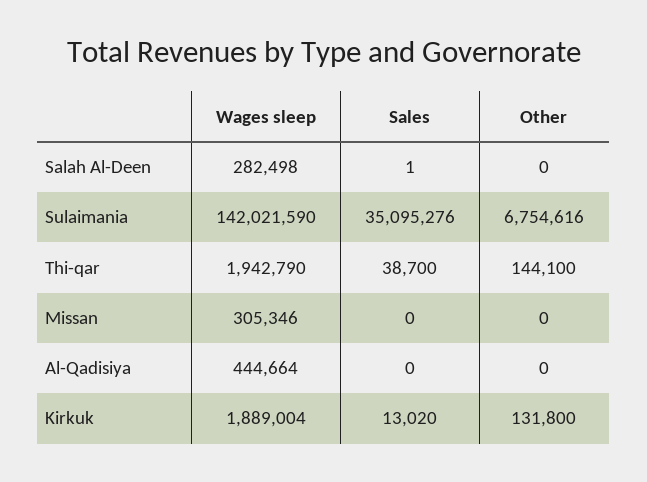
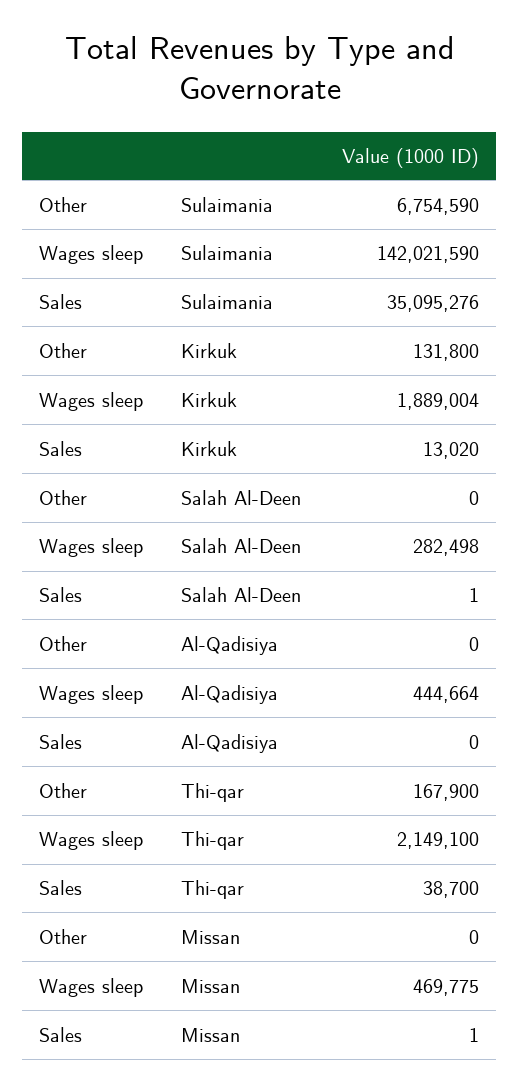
Other, Sulaimania: 6754616 -> 6754590
Wages sleep, Thi-qar: 1942790 -> 2149100
Other, Thi-qar: 144100 -> 167900
Wages sleep, Missan: 305346 -> 469775
Sales, Missan: 0 -> 1

